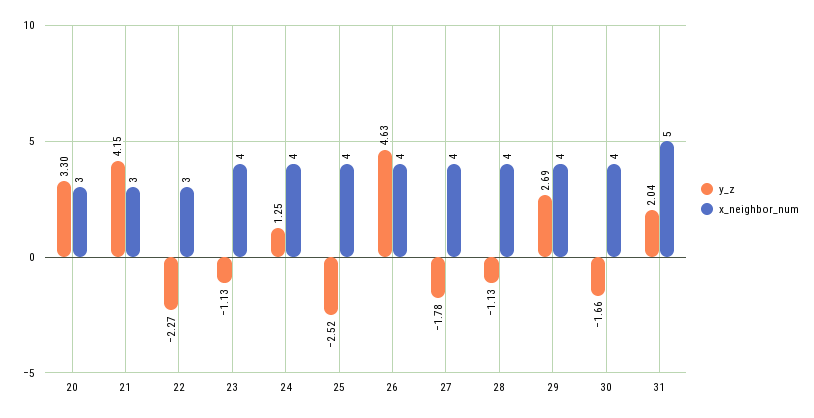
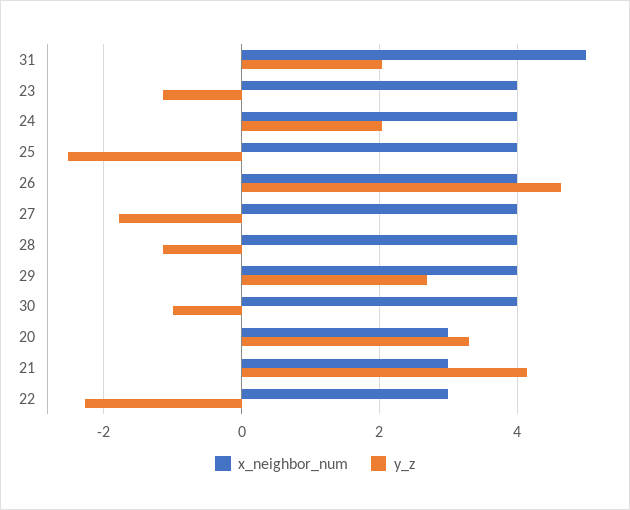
y_z, 24: 1.25 -> 2
y_z, 30: -1.66 -> -1

